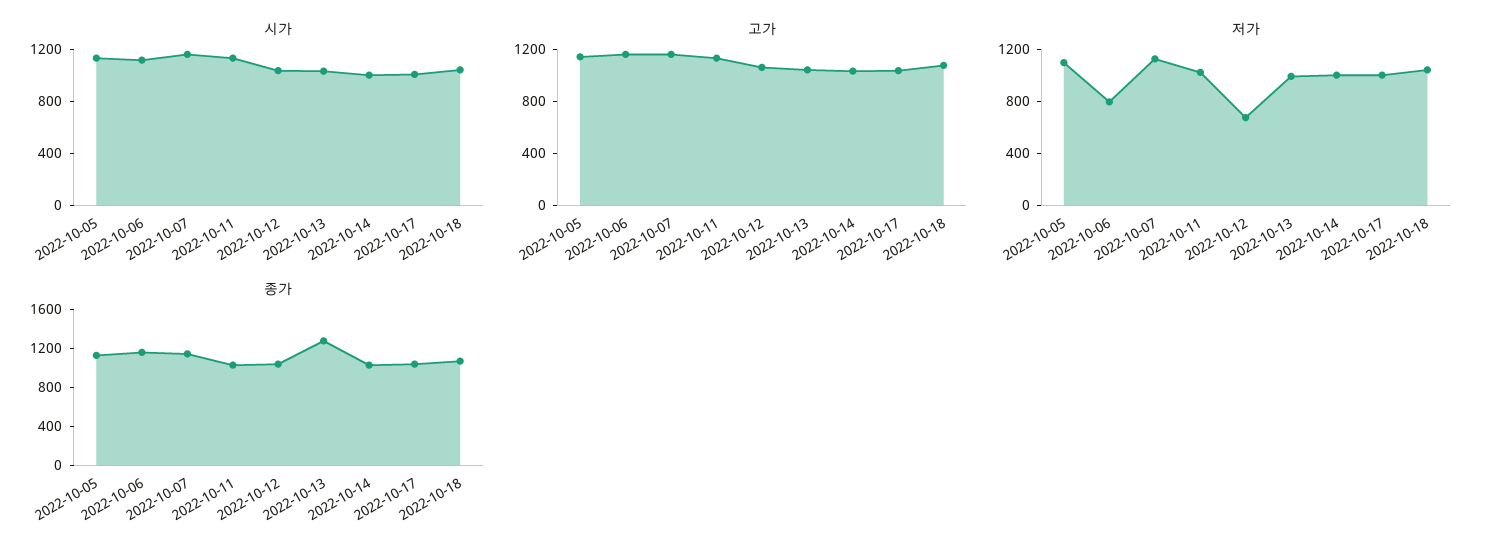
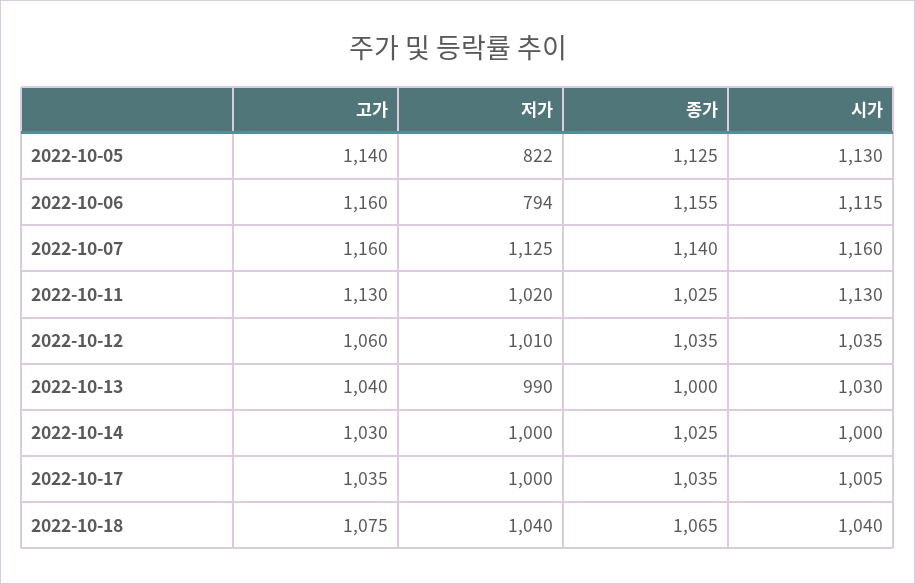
저가, 2022-10-05: 1100 -> 822
저가, 2022-10-12: 700 -> 1010
종가, 2022-10-13: 1300 -> 1000

